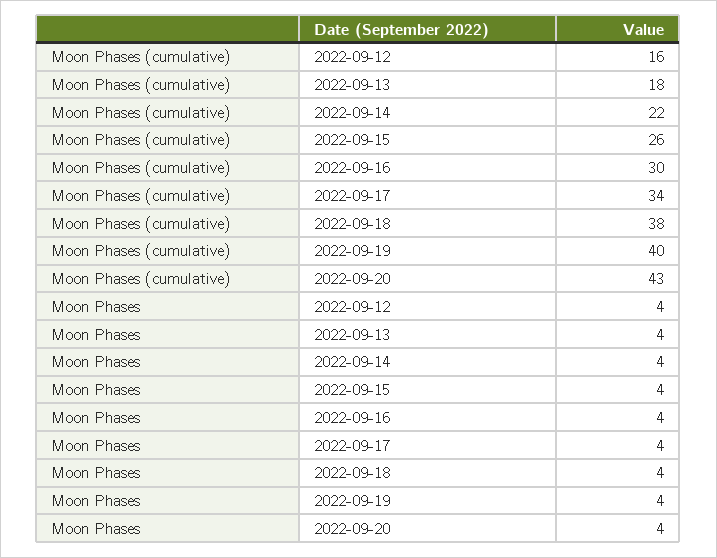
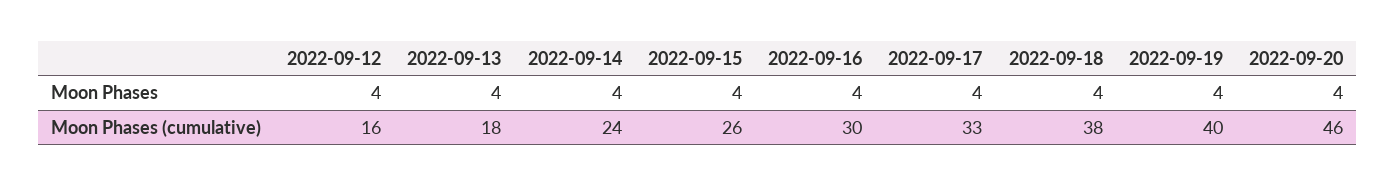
Moon Phases (cumulative), 2022-09-14: 22 -> 24
Moon Phases (cumulative), 2022-09-17: 34 -> 33
Moon Phases (cumulative), 2022-09-20: 43 -> 46

